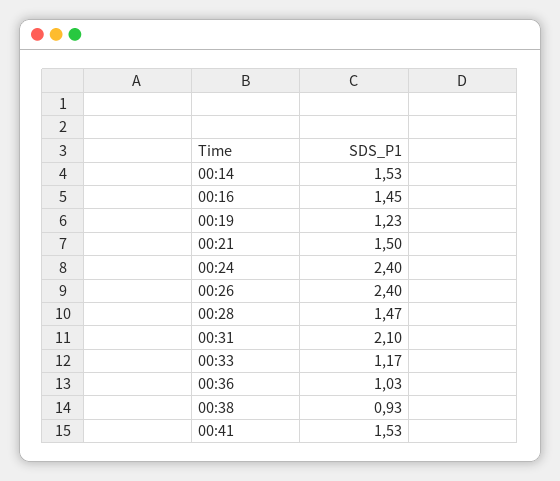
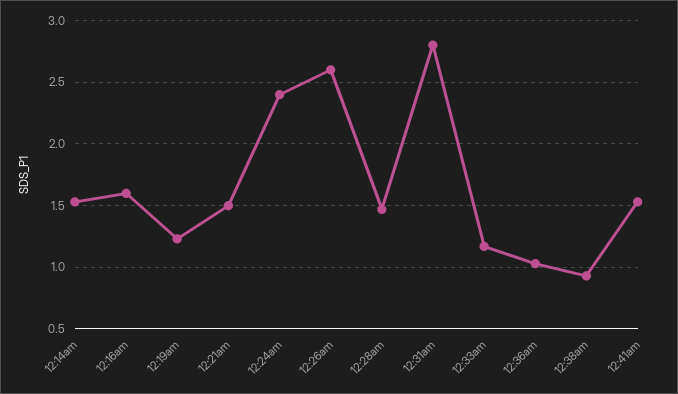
00:16: 1.45 -> 1.6
00:26: 2.4 -> 2.6
00:31: 2.1 -> 2.8

